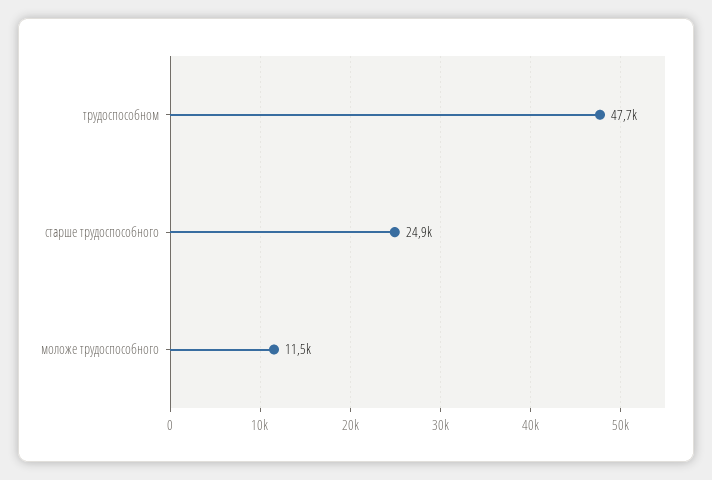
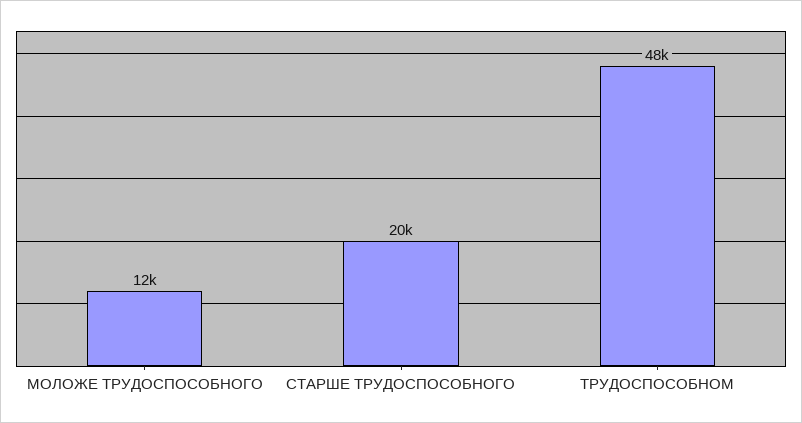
старше трудоспособного: 24900 -> 20000

